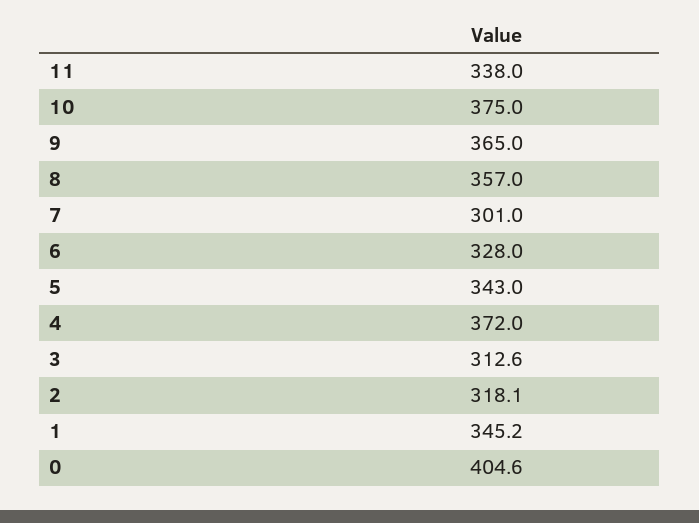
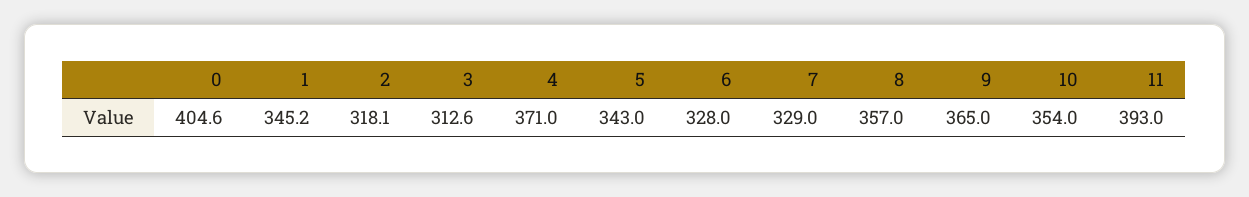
11: 338 -> 393
10: 375 -> 354
7: 301 -> 329
4: 372 -> 371

